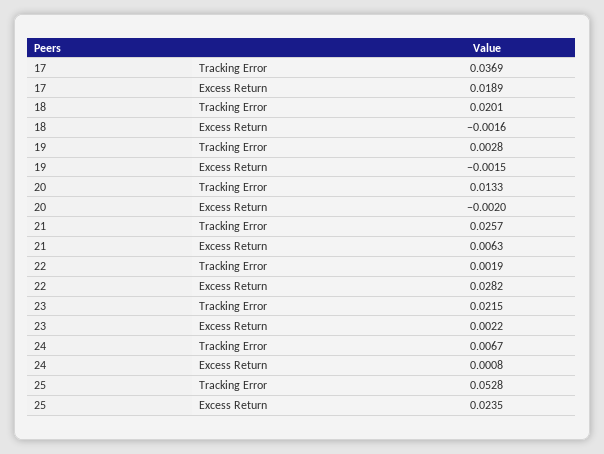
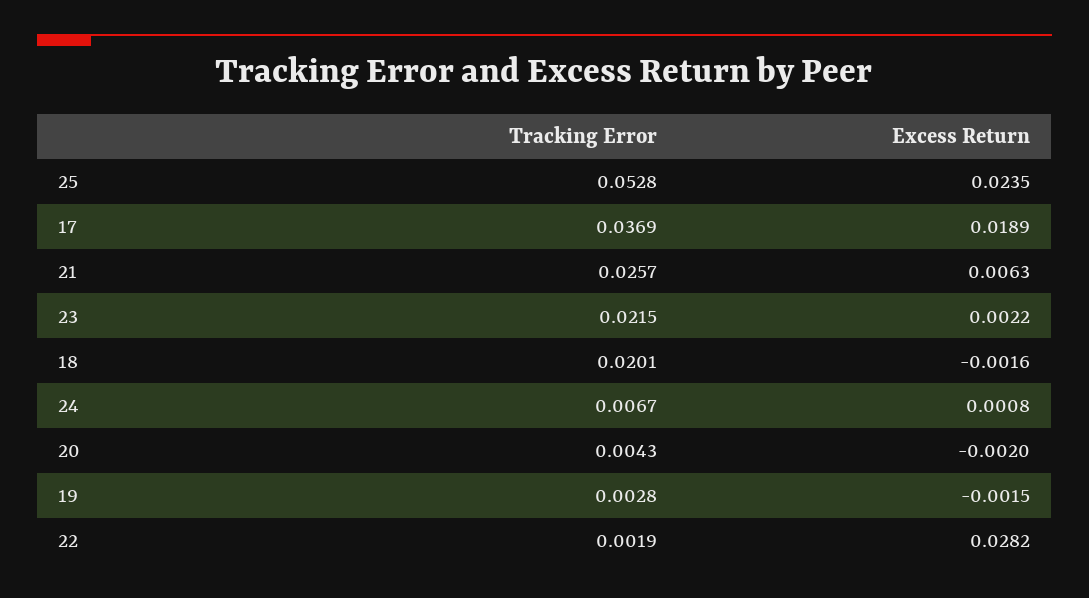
20, Tracking Error: 0.0133 -> 0.0043

